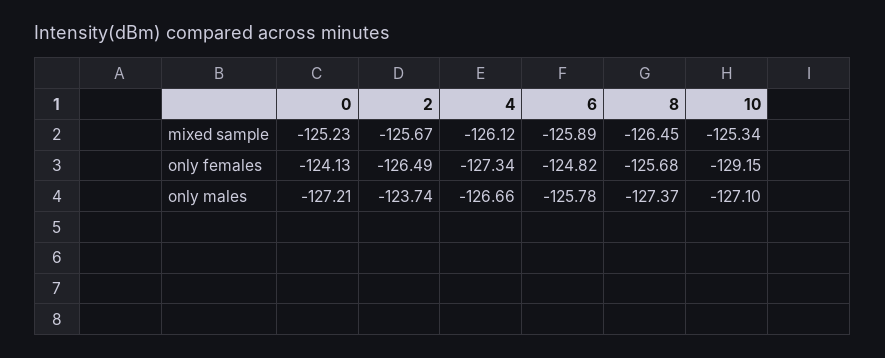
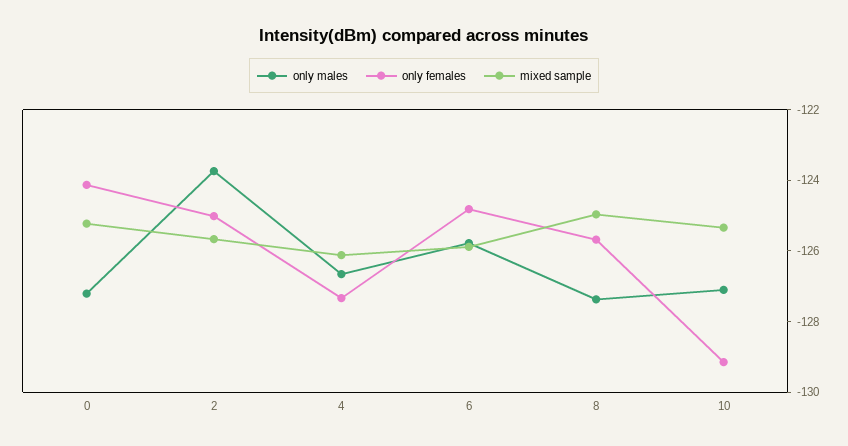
mixed sample, 8: -126.45 -> -125
only females, 2: -126.49 -> -125

